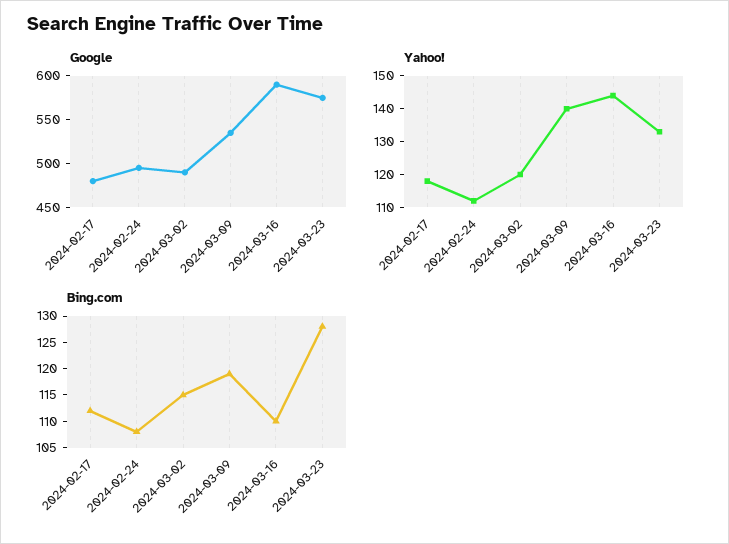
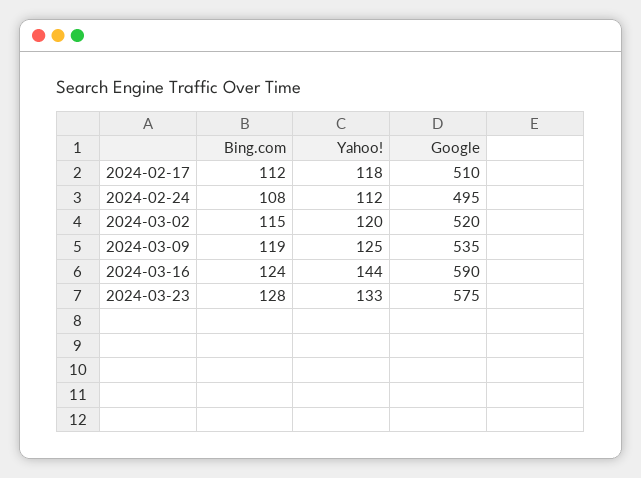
Google, 2024-02-17: 480 -> 510
Google, 2024-03-02: 490 -> 520
Yahoo!, 2024-03-09: 140 -> 125
Bing.com, 2024-03-16: 110 -> 124

